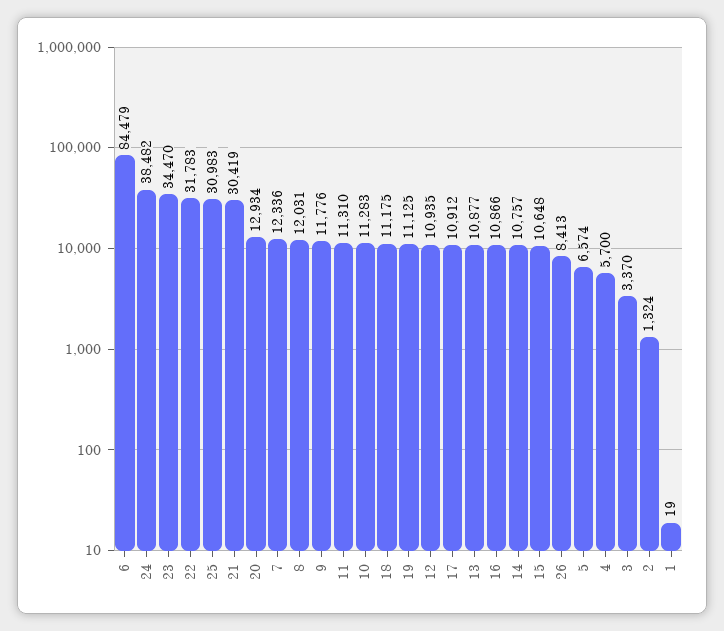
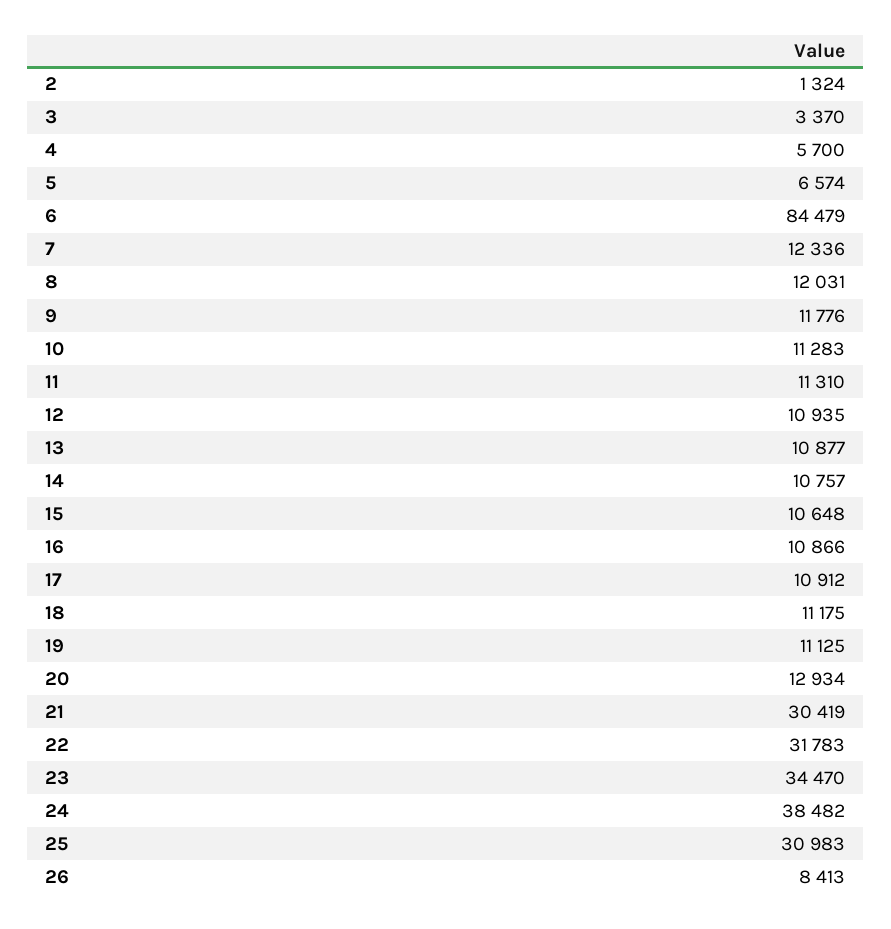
1: 19 -> none

